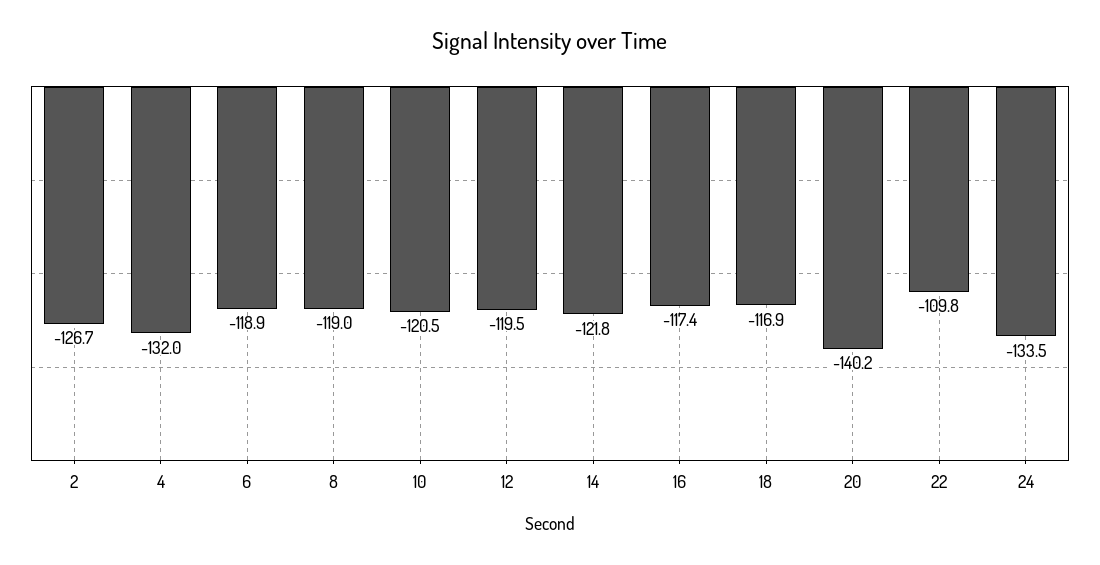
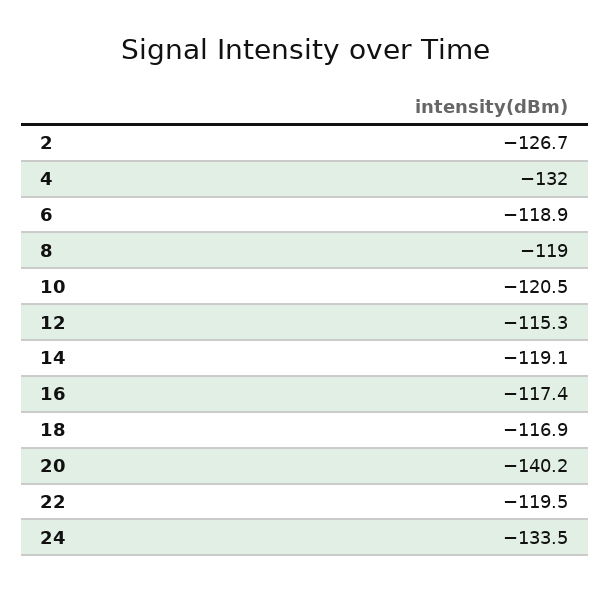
12: -119.5 -> -115.3
14: -121.8 -> -119.1
22: -109.8 -> -119.5

